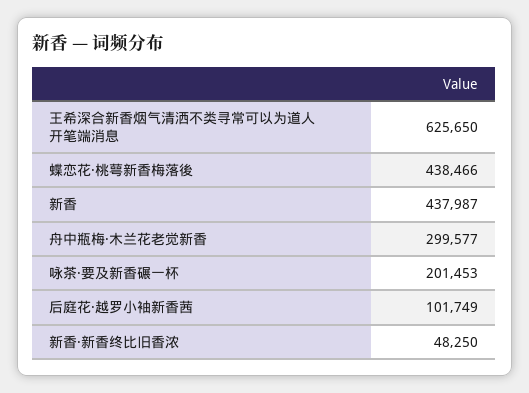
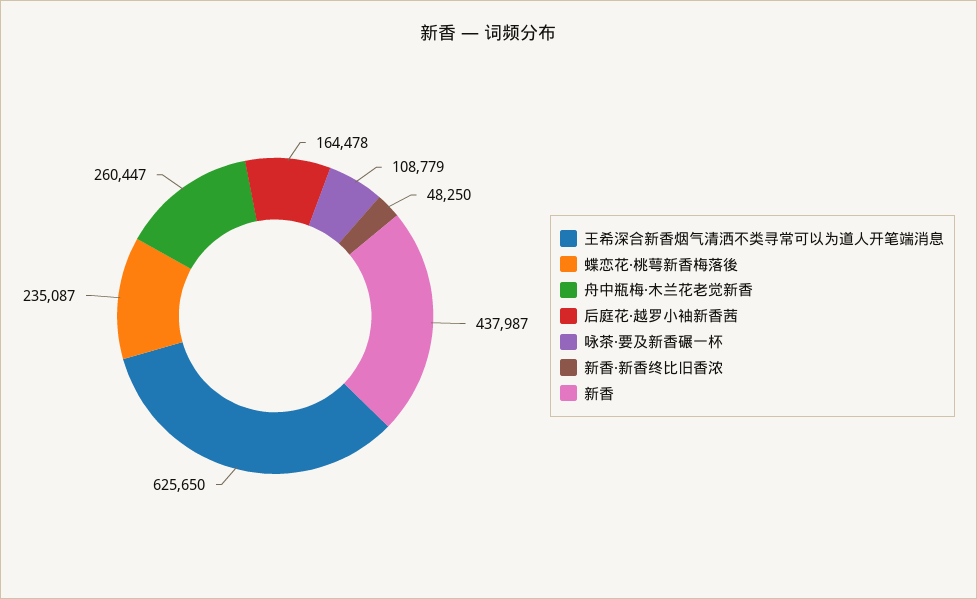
蝶恋花·桃萼新香梅落後: 438466 -> 235087
舟中瓶梅·木兰花老觉新香: 299577 -> 260447
咏茶·要及新香碾一杯: 201453 -> 108779
后庭花·越罗小袖新香茜: 101749 -> 164478

